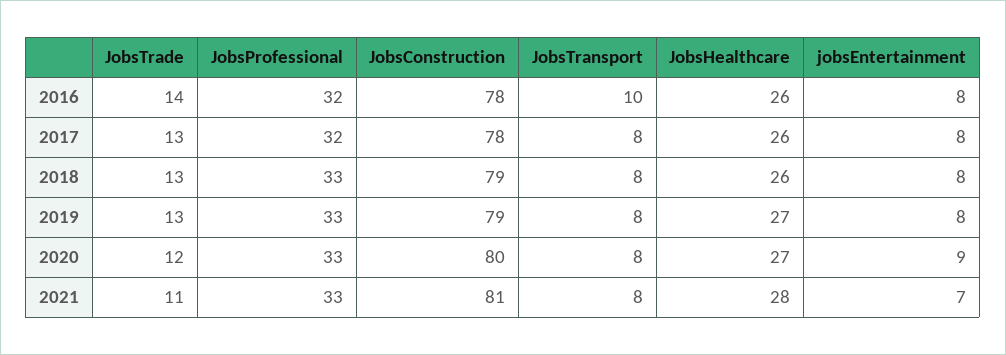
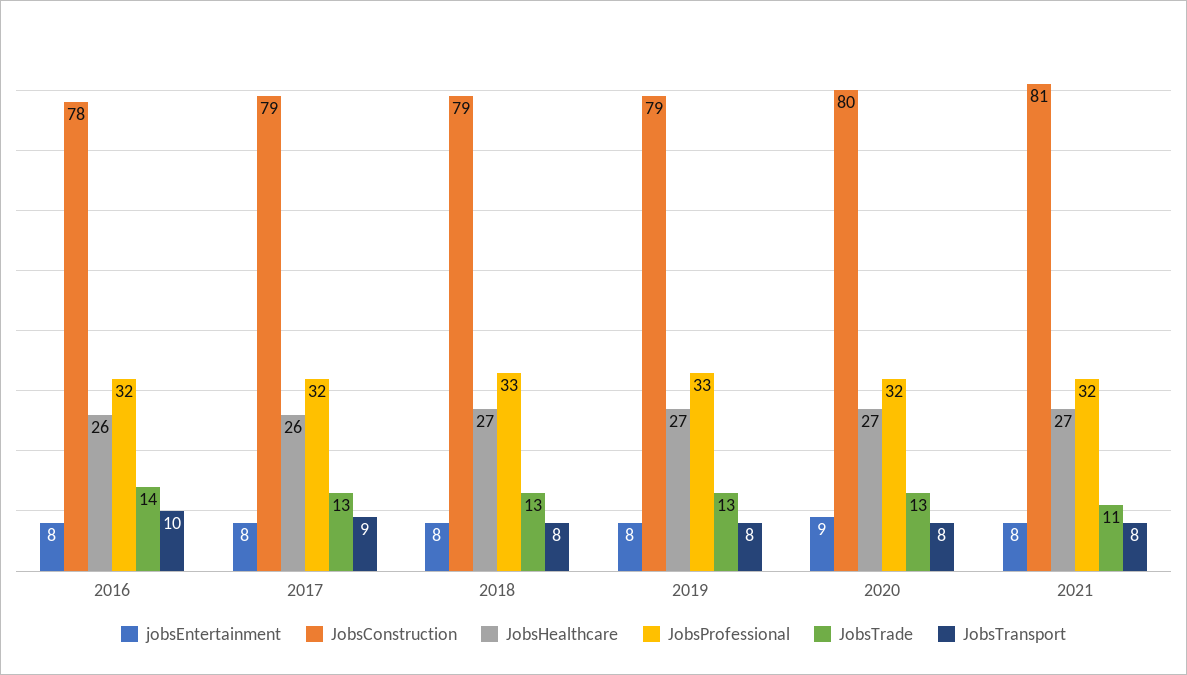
JobsConstruction, 2017: 78 -> 79
JobsTransport, 2017: 8 -> 9
JobsHealthcare, 2018: 26 -> 27
JobsTrade, 2020: 12 -> 13
JobsProfessional, 2020: 33 -> 32
JobsProfessional, 2021: 33 -> 32
JobsHealthcare, 2021: 28 -> 27
jobsEntertainment, 2021: 7 -> 8

